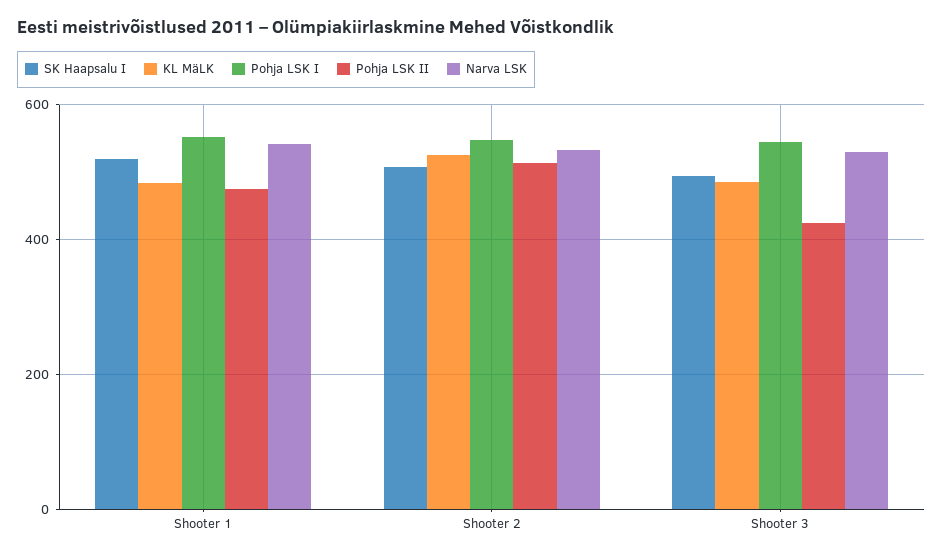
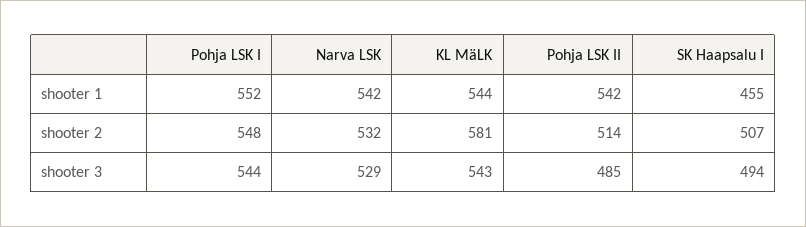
SK Haapsalu I, Shooter 1: 520 -> 455
KL MäLK, Shooter 1: 480 -> 544
Pohja LSK II, Shooter 1: 480 -> 542
KL MäLK, Shooter 2: 520 -> 581
KL MäLK, Shooter 3: 480 -> 543
Pohja LSK II, Shooter 3: 420 -> 485

